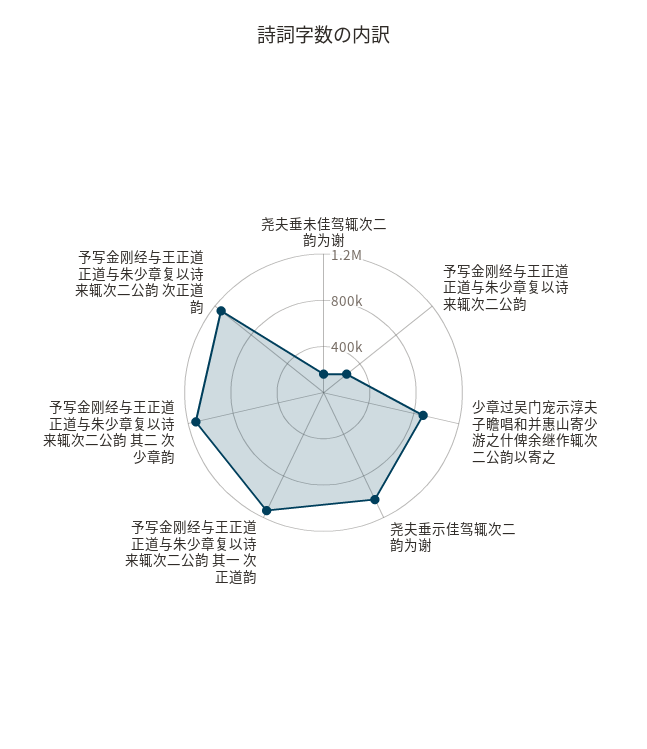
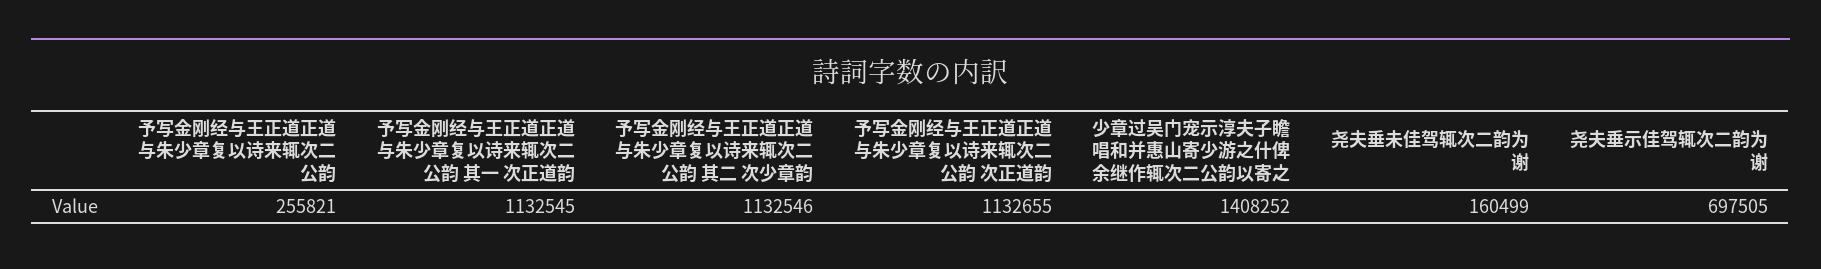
少章过吴门宠示淳夫子瞻唱和并惠山寄少游之什俾余继作辄次二公韵以寄之: 900000 -> 1408252
尧夫垂示佳驾辄次二韵为谢: 1000000 -> 697505

